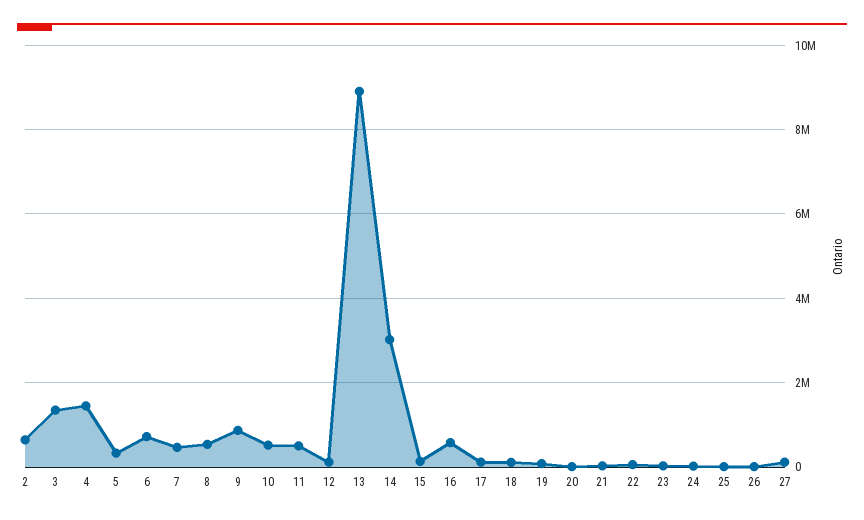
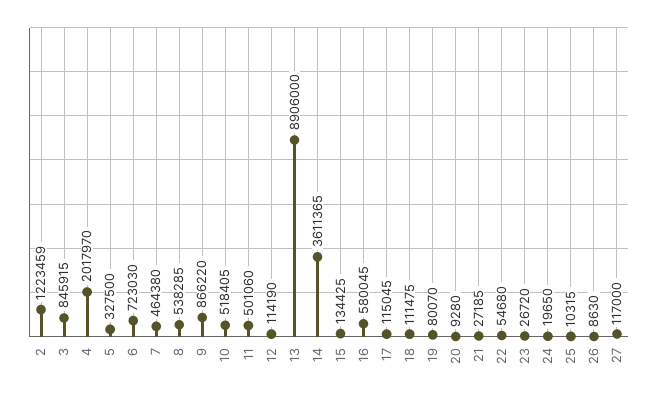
2: 600000 -> 1223459
3: 1400000 -> 845915
4: 1400000 -> 2017970
14: 3000000 -> 3611365

